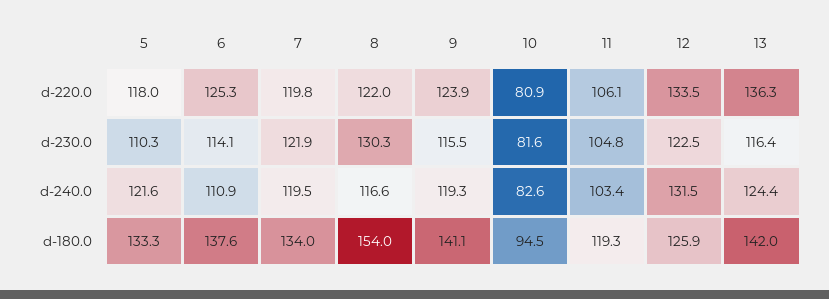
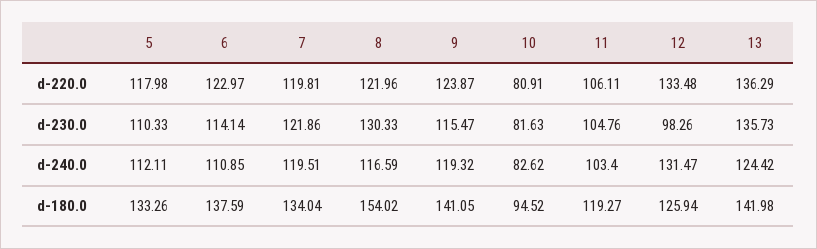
6, d-220.0: 125.3 -> 122.97
12, d-230.0: 122.5 -> 98.26
13, d-230.0: 116.4 -> 135.73
5, d-240.0: 121.6 -> 112.11

